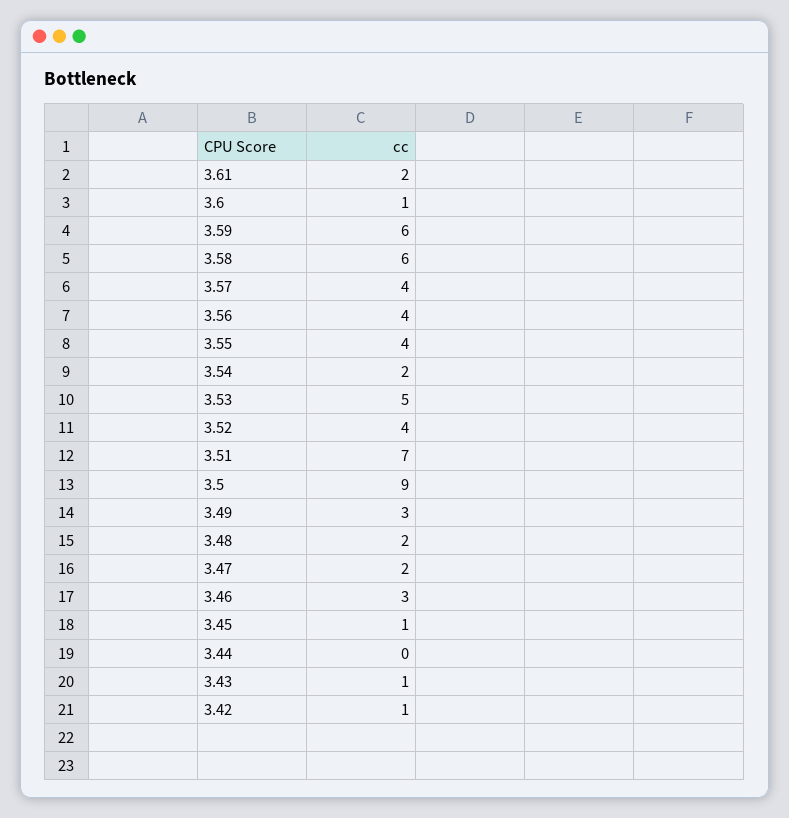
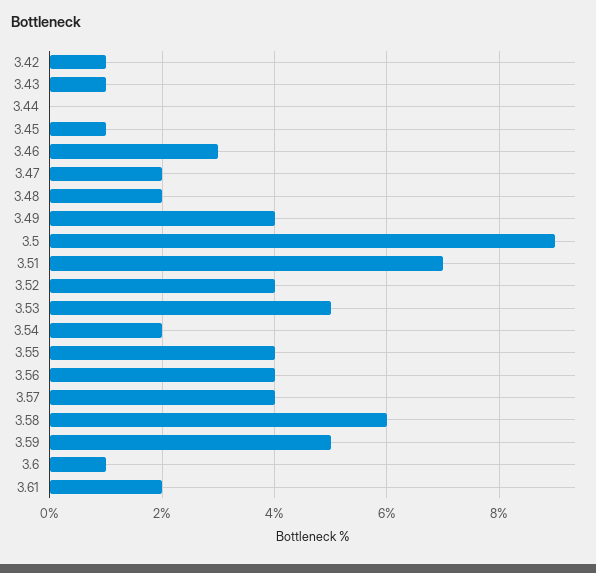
3.59: 6 -> 5
3.49: 3 -> 4

